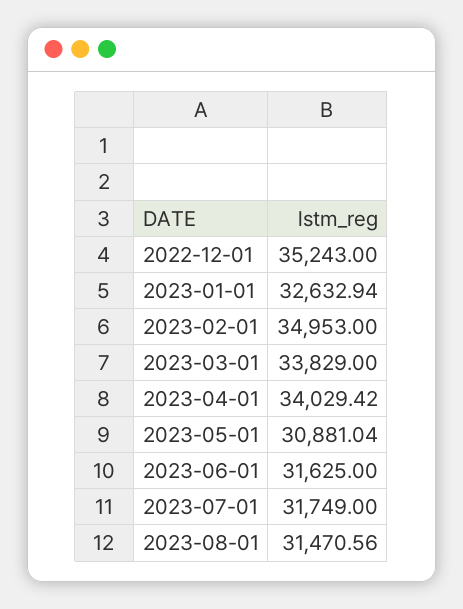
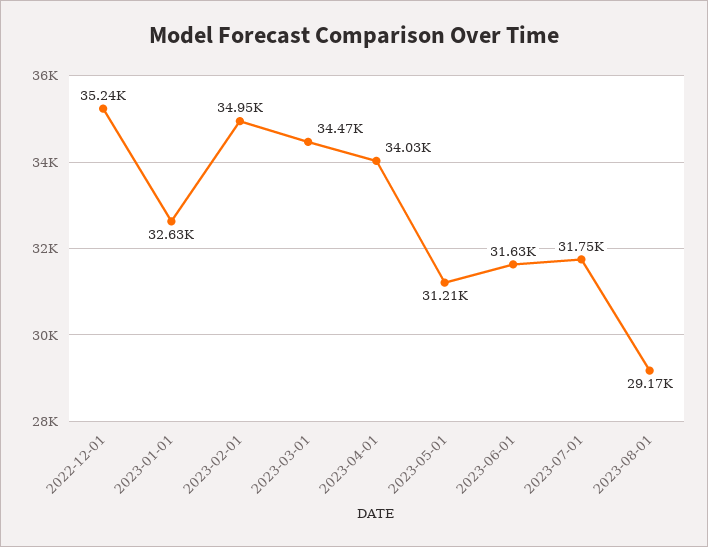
2023-03-01: 33829 -> 34470
2023-05-01: 30881.04 -> 31210
2023-08-01: 31470.56 -> 29170

